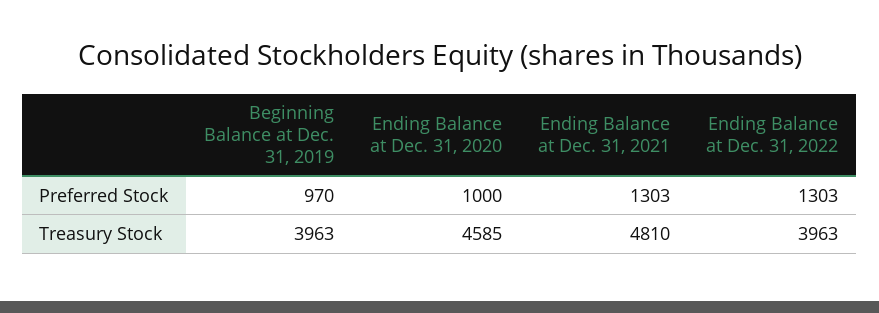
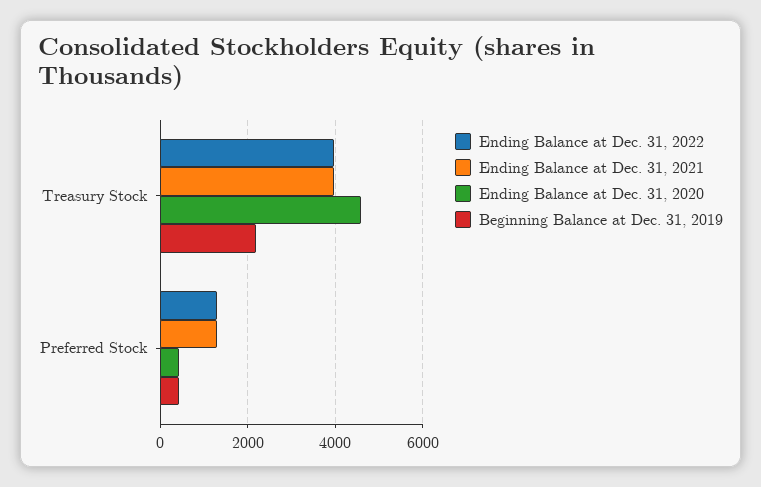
Beginning Balance at Dec. 31, 2019, Preferred Stock: 970 -> 400
Ending Balance at Dec. 31, 2020, Preferred Stock: 1000 -> 400
Beginning Balance at Dec. 31, 2019, Treasury Stock: 3963 -> 2200
Ending Balance at Dec. 31, 2021, Treasury Stock: 4810 -> 4000

